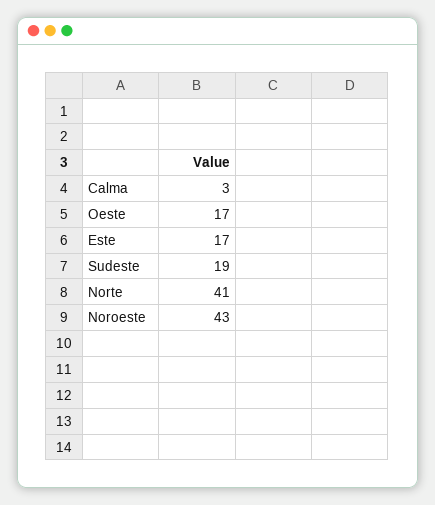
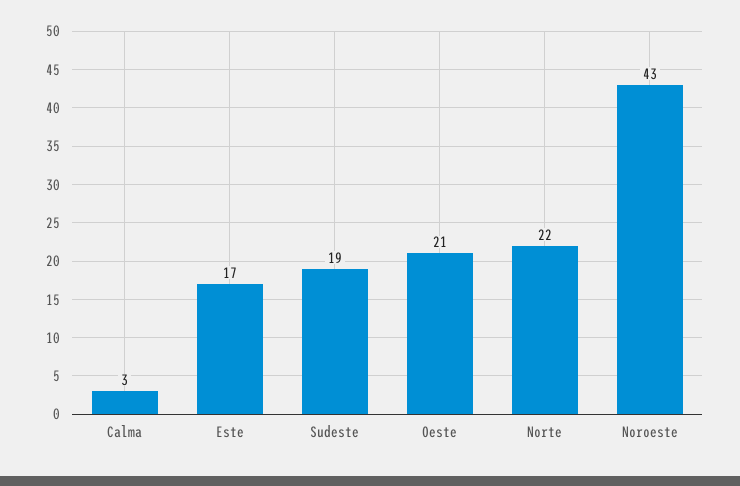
Oeste: 17 -> 21
Norte: 41 -> 22

